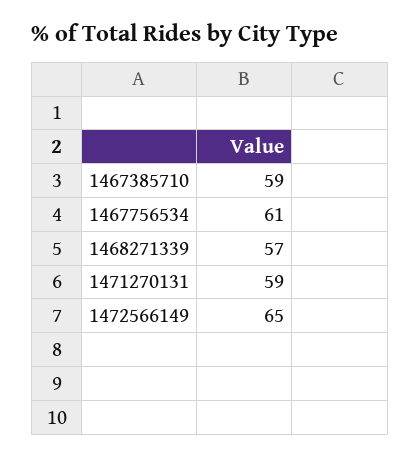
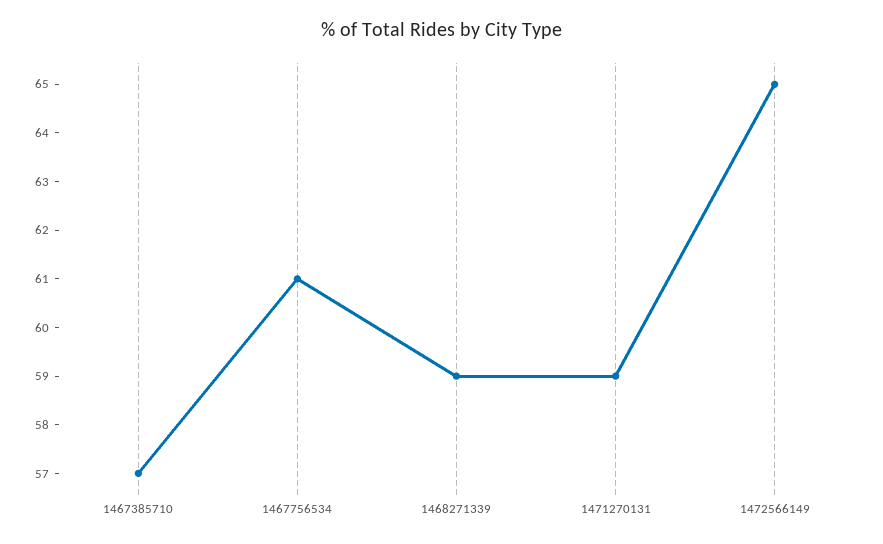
1467385710: 59 -> 57
1468271339: 57 -> 59

